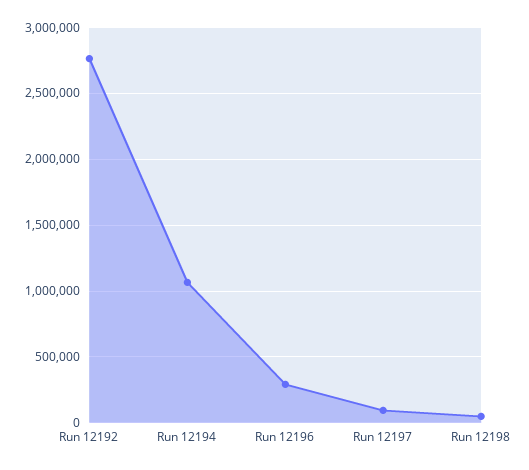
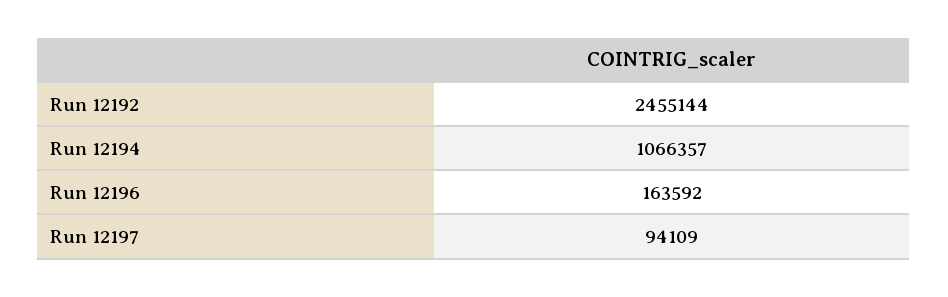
Run 12192: 2750000 -> 2455144
Run 12196: 300000 -> 163592
Run 12198: 50000 -> none

